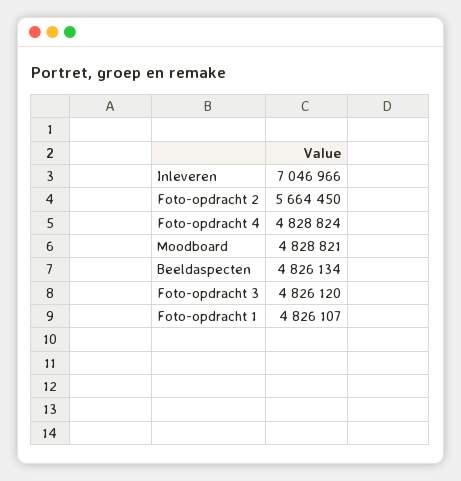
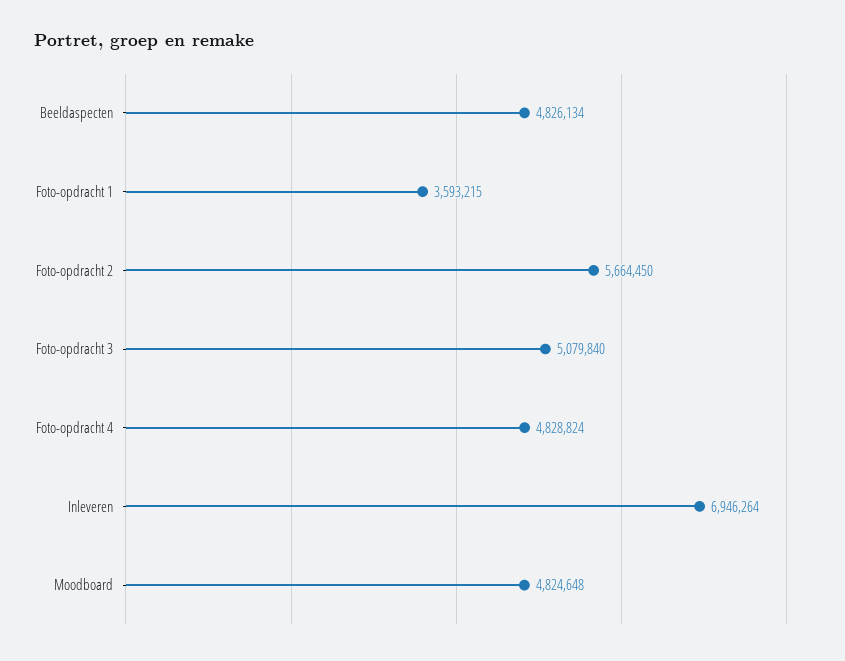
Inleveren: 7046966 -> 6946264
Moodboard: 4828821 -> 4824648
Foto-opdracht 3: 4826120 -> 5079840
Foto-opdracht 1: 4826107 -> 3593215

